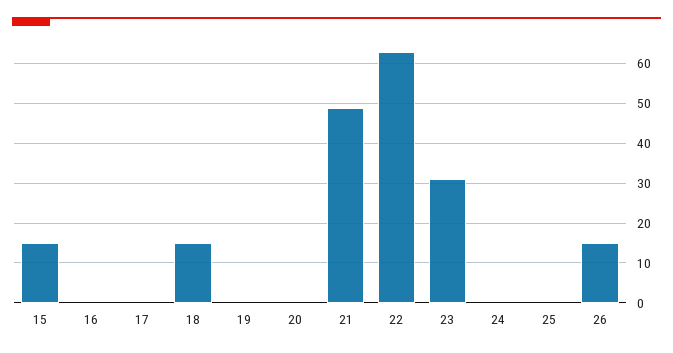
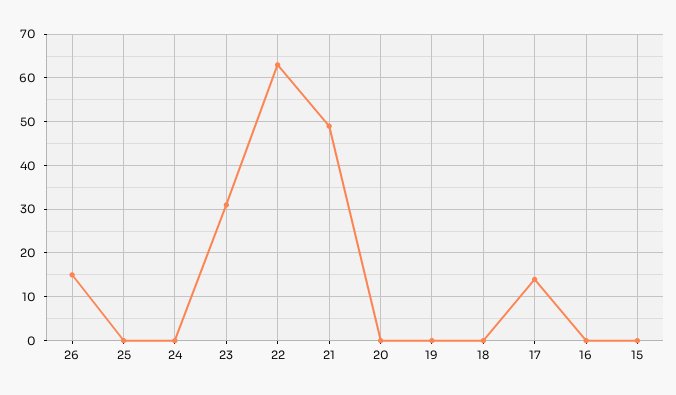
15: 15 -> 0
17: 0 -> 15
18: 15 -> 0

